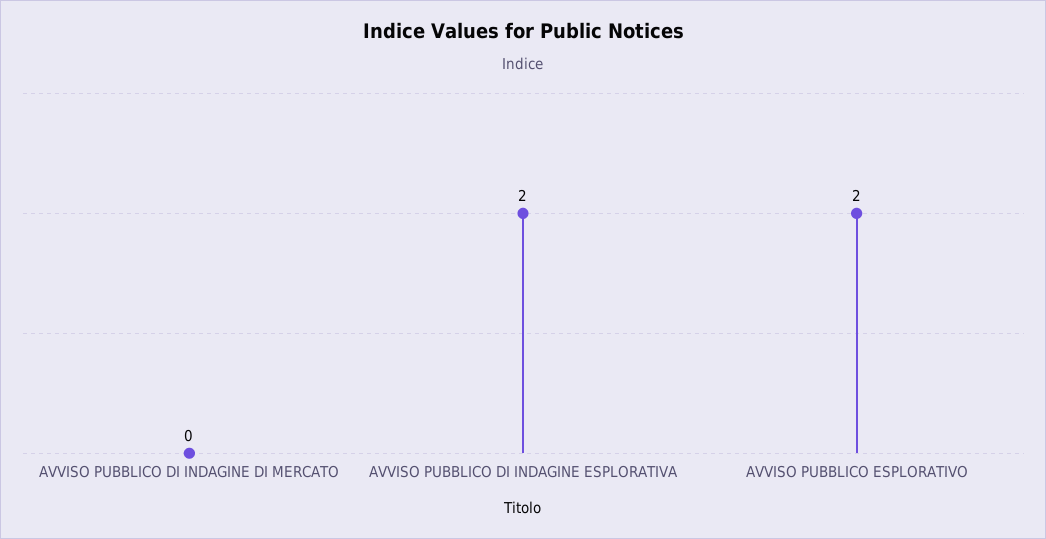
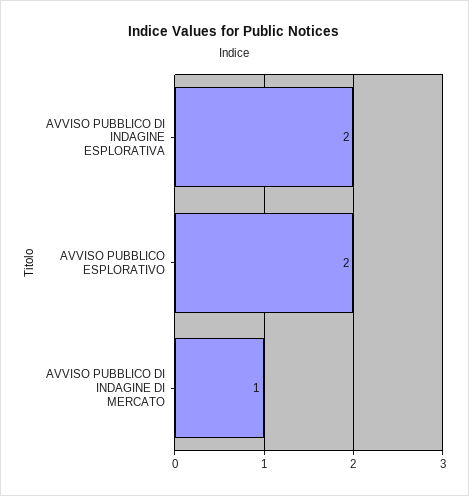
AVVISO PUBBLICO DI INDAGINE DI MERCATO: 0 -> 1

